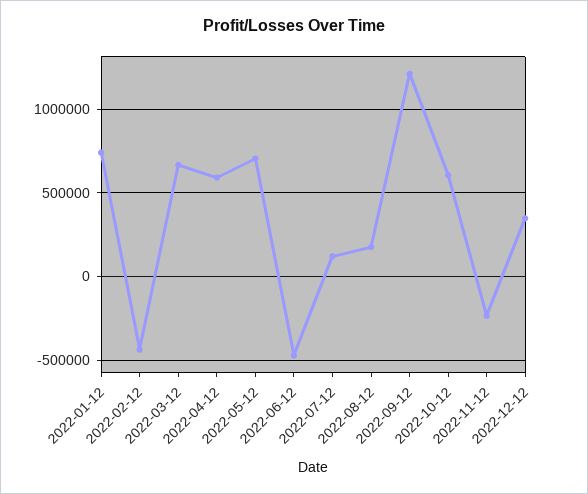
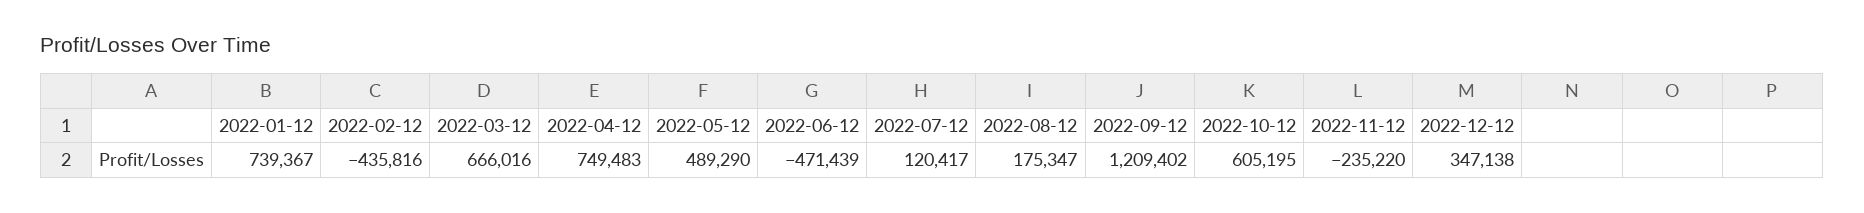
2022-04-12: 600000 -> 749483
2022-05-12: 700000 -> 489290

